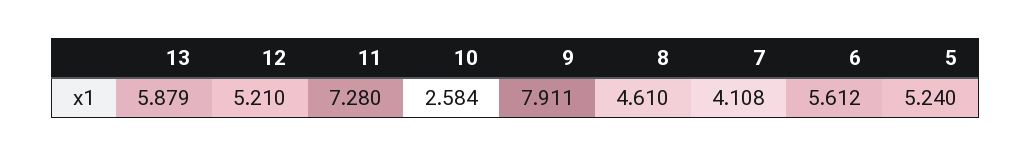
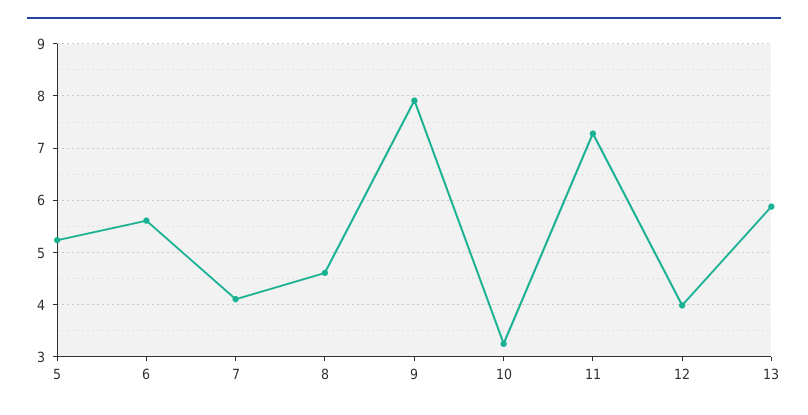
12: 5.21 -> 4
10: 2.584 -> 3.2

